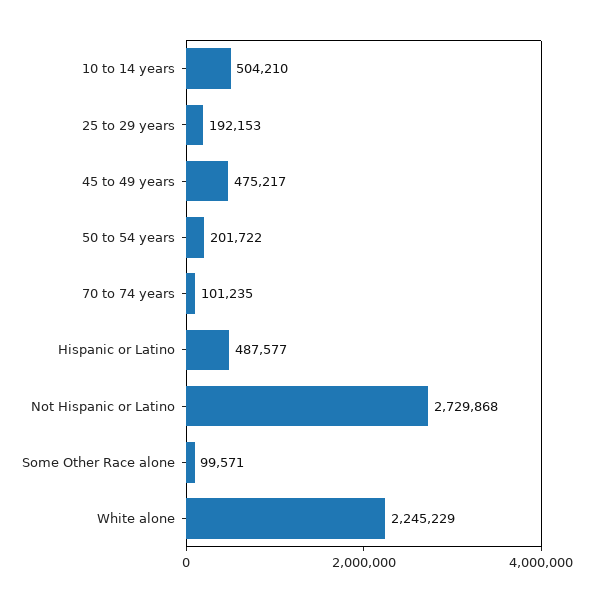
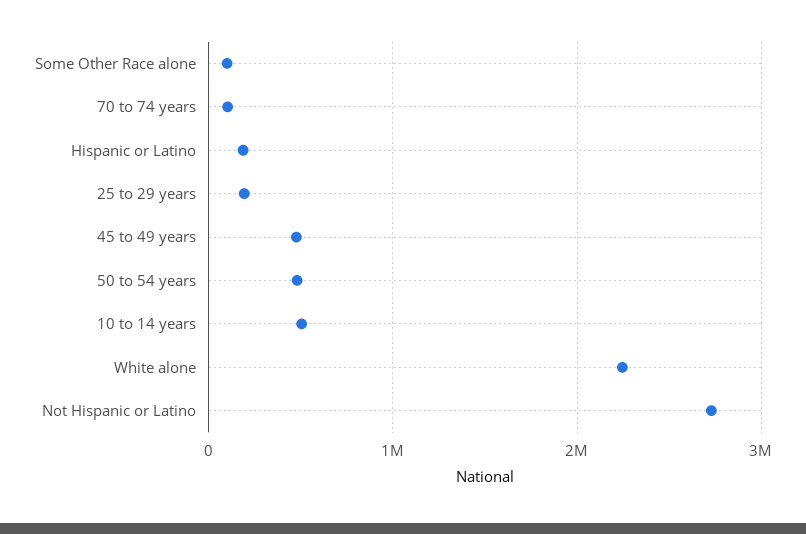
50 to 54 years: 201722 -> 500000
Hispanic or Latino: 487577 -> 200000

